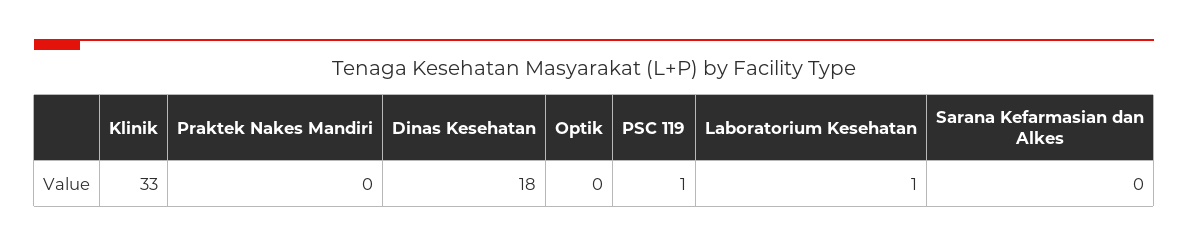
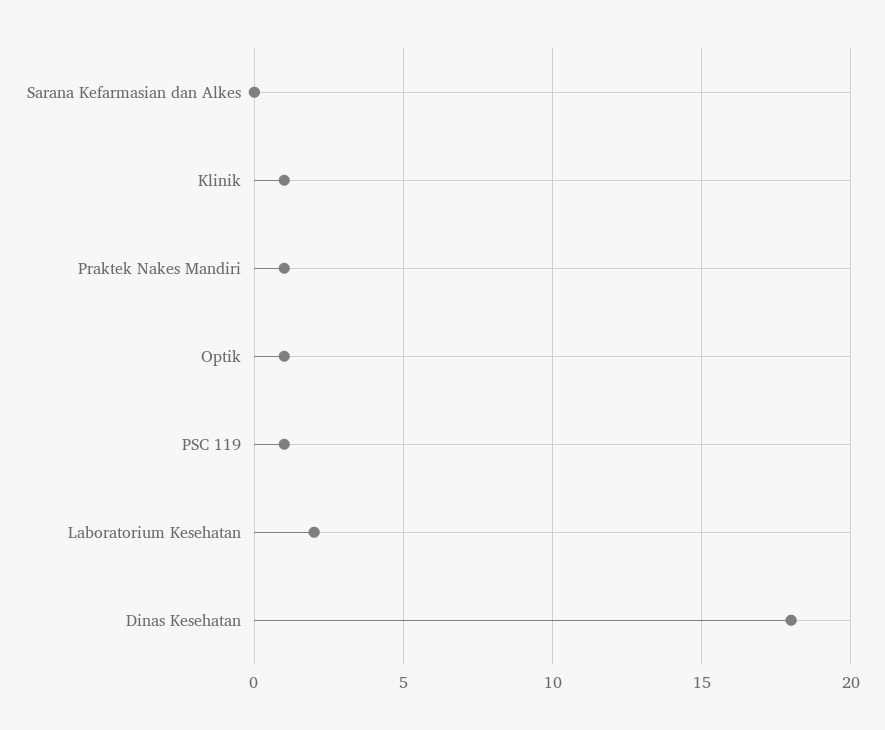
Klinik: 33 -> 1
Praktek Nakes Mandiri: 0 -> 1
Optik: 0 -> 1
Laboratorium Kesehatan: 1 -> 2

